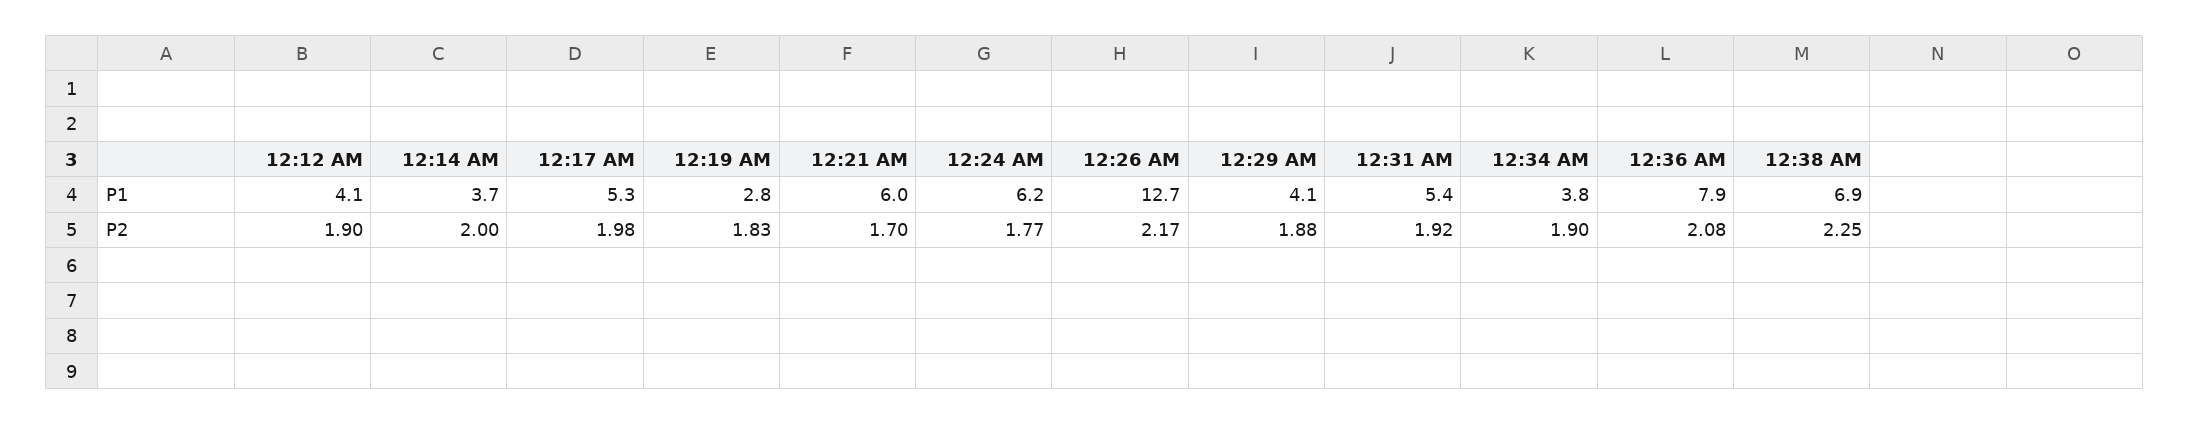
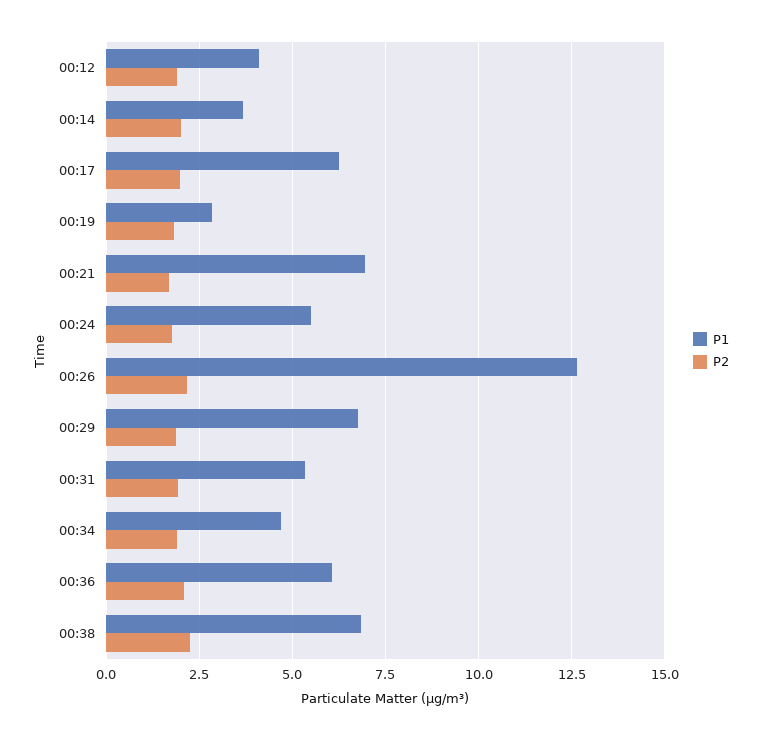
P1, 12:17 AM: 5.3 -> 6.25
P1, 12:21 AM: 6 -> 7
P1, 12:24 AM: 6.2 -> 5.5
P1, 12:29 AM: 4.1 -> 6.75
P1, 12:34 AM: 3.8 -> 4.75
P1, 12:36 AM: 7.9 -> 6

